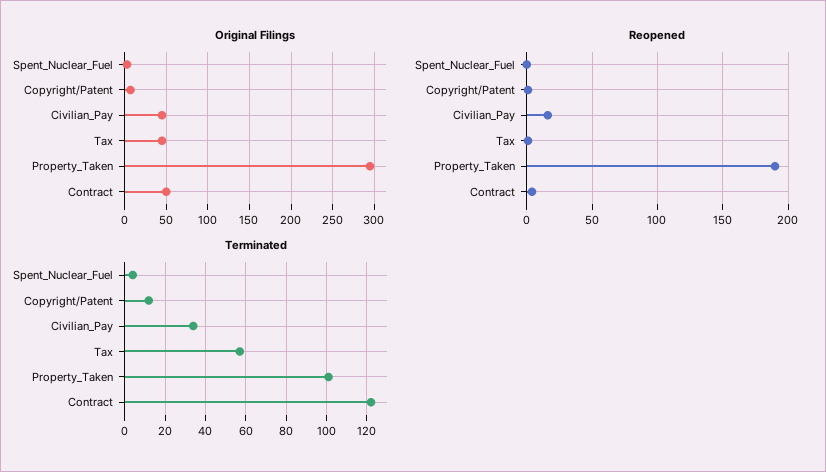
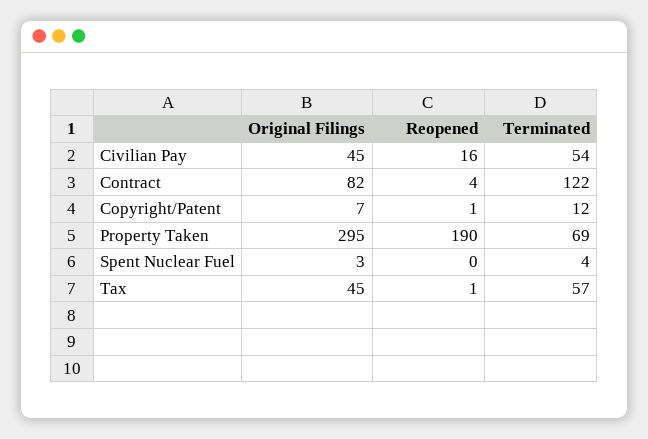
Original Filings, Contract: 50 -> 82
Terminated, Civilian_Pay: 35 -> 54
Terminated, Property_Taken: 100 -> 69

